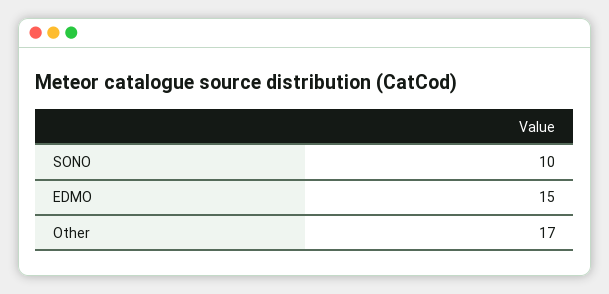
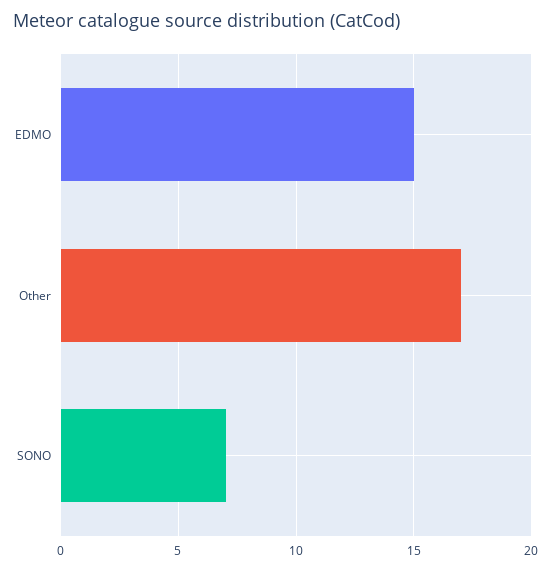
SONO: 10 -> 7

